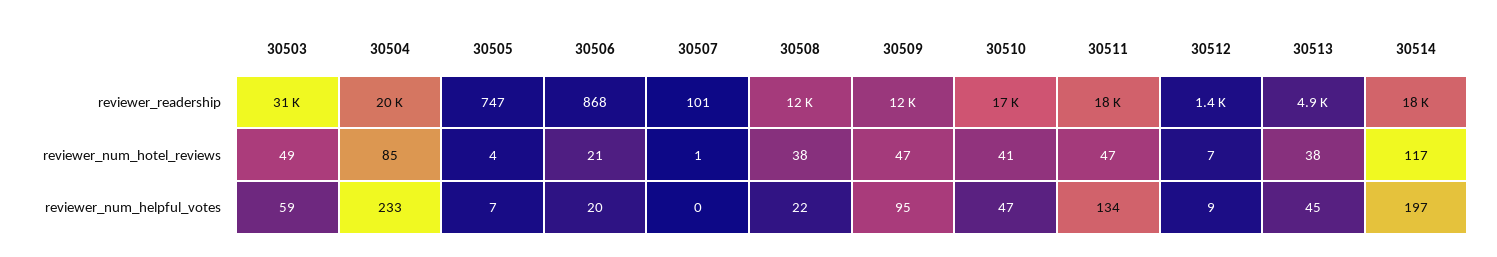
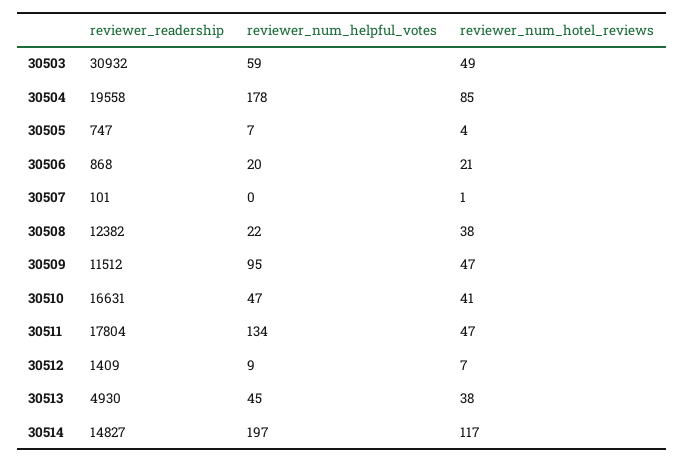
30514, reviewer_readership: 18000 -> 14827
30504, reviewer_num_helpful_votes: 233 -> 178

